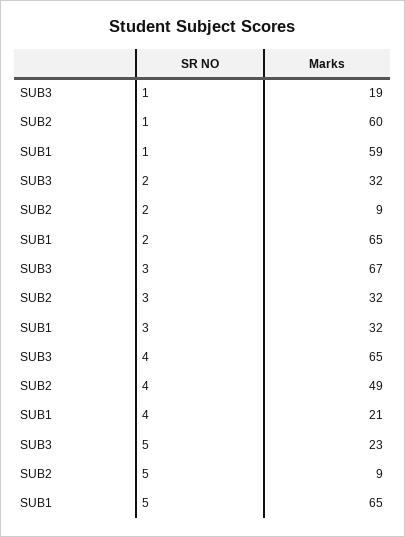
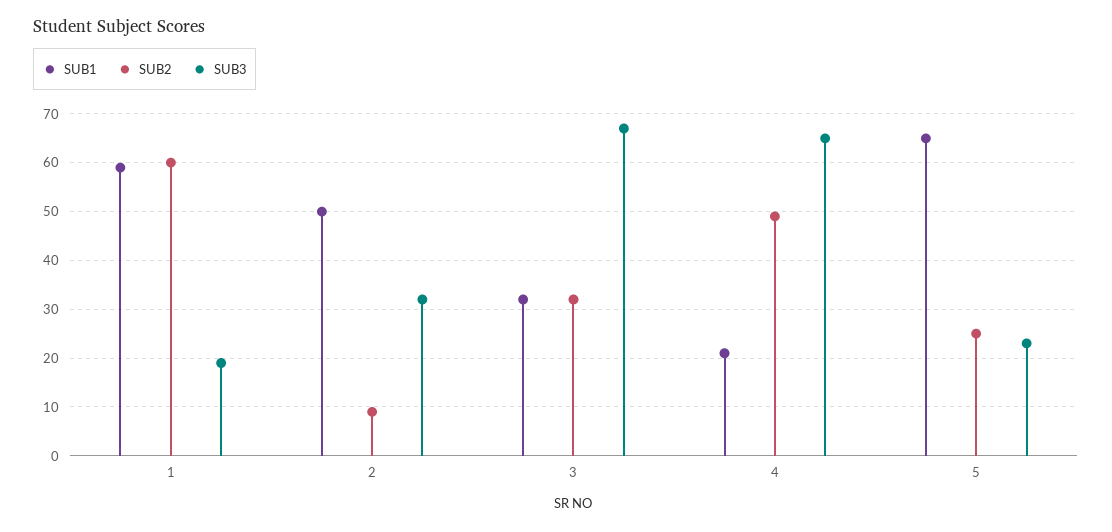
SUB1, 2: 65 -> 50
SUB2, 5: 9 -> 25

